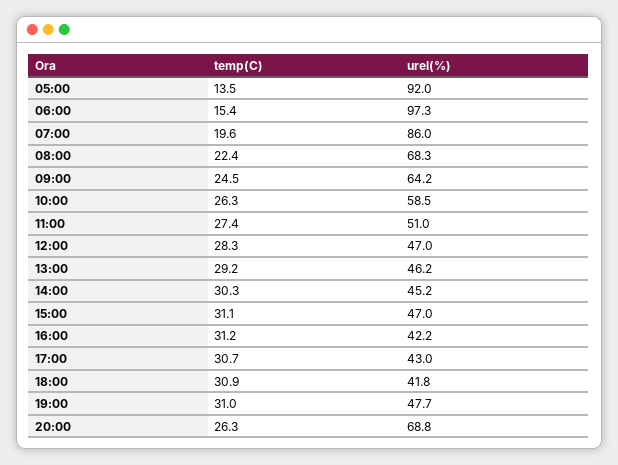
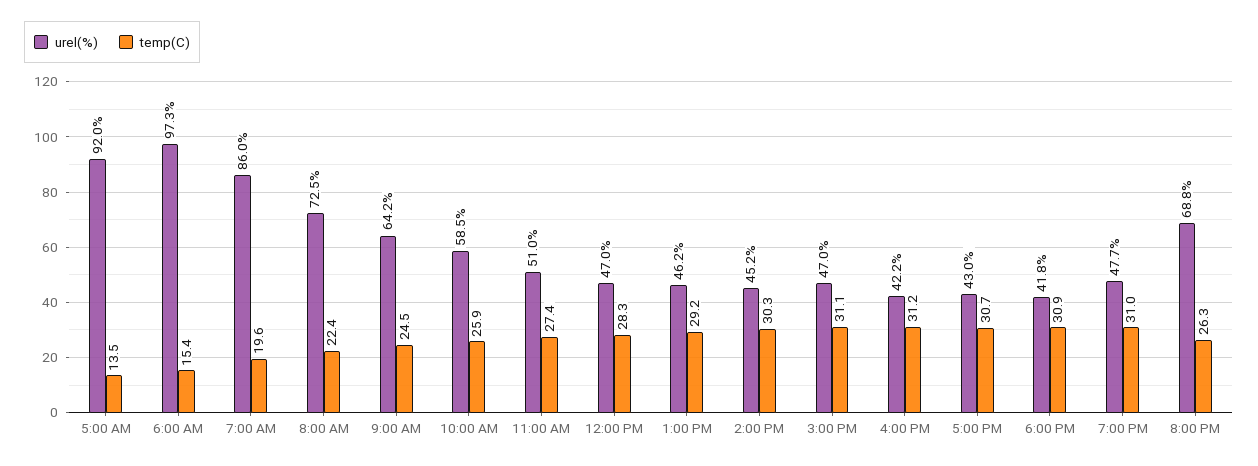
urel(%), 08:00: 68.3 -> 72.5
temp(C), 10:00: 26.3 -> 25.9

